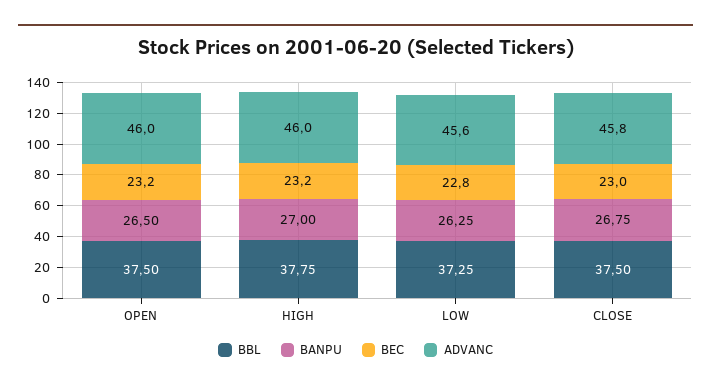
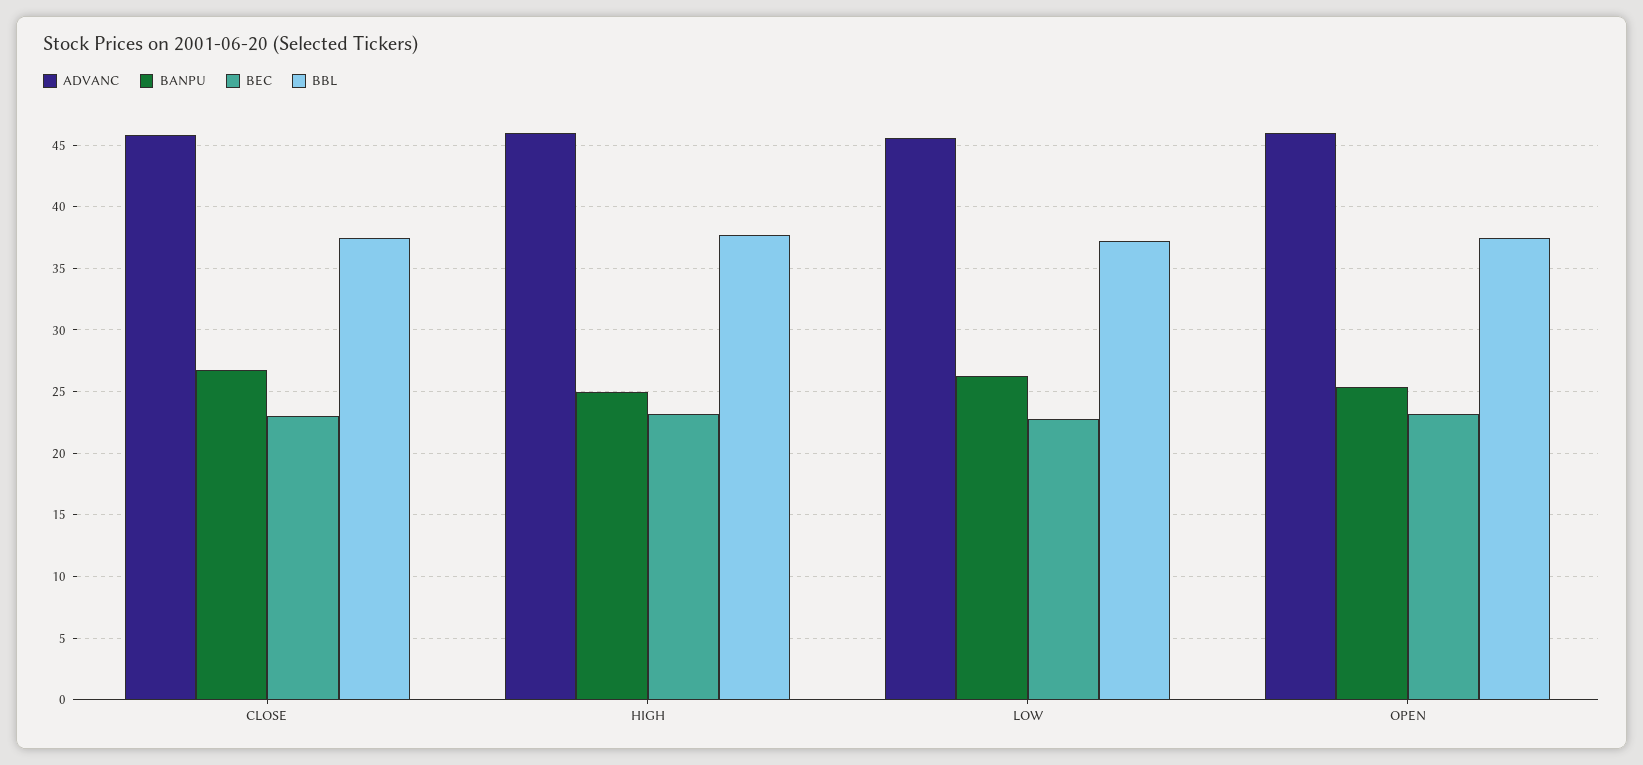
BANPU, OPEN: 26.5 -> 25.5
BANPU, HIGH: 27 -> 25

